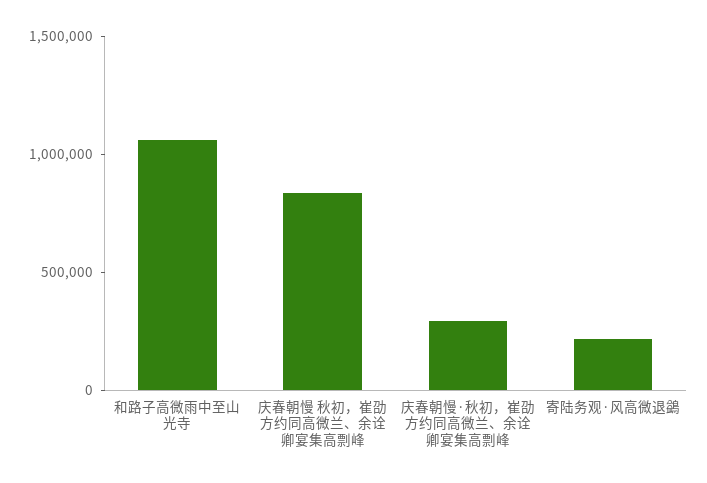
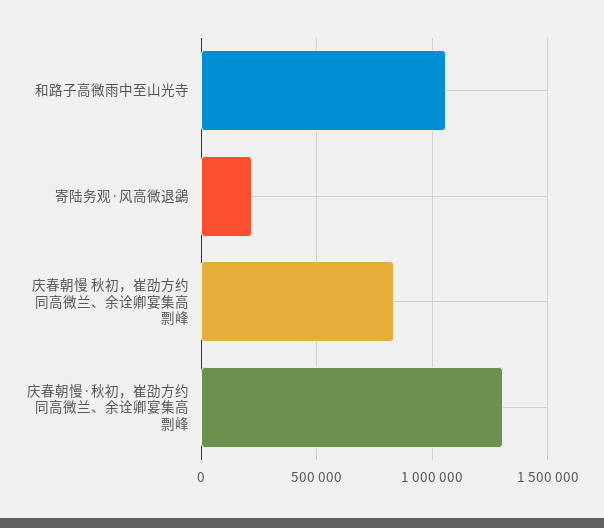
庆春朝慢·秋初，崔劭方约同高微兰、余诠卿宴集高剽峰: 300000 -> 1300000

